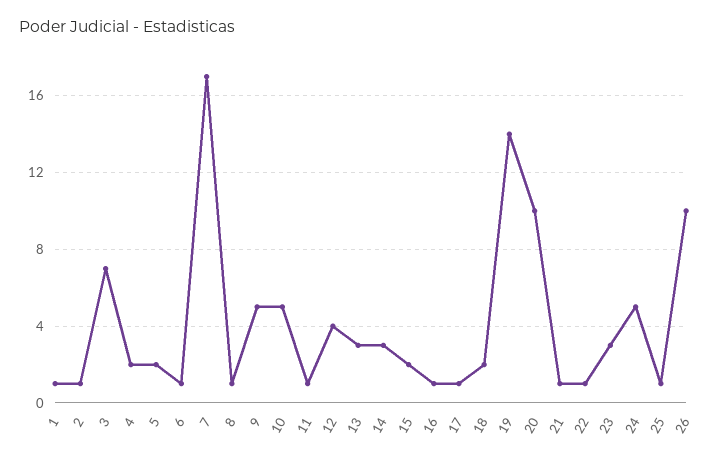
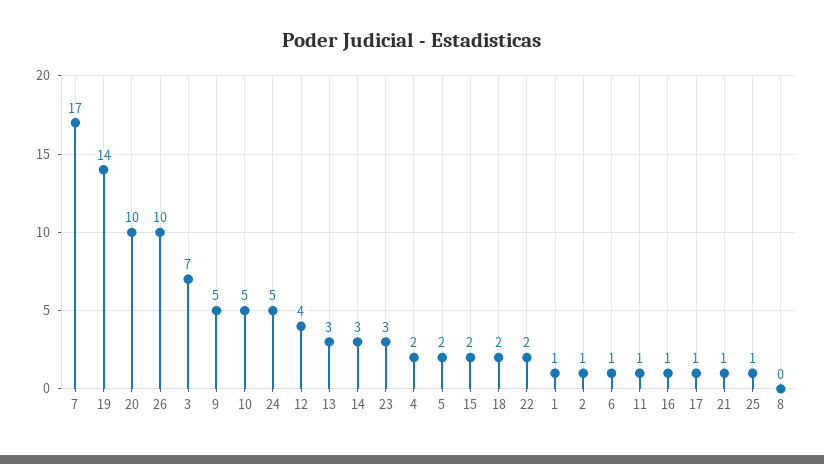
8: 1 -> 0
22: 1 -> 2

